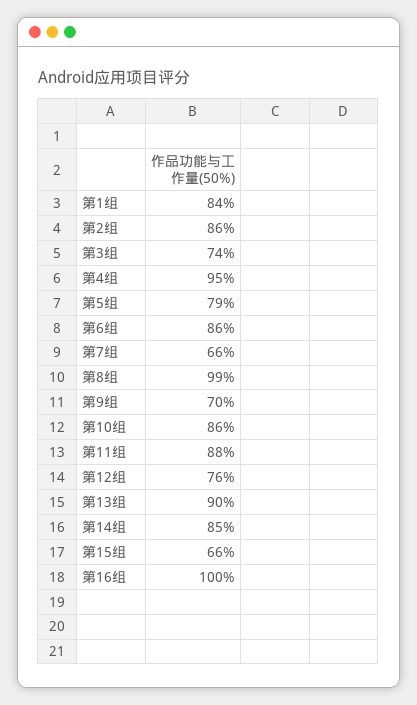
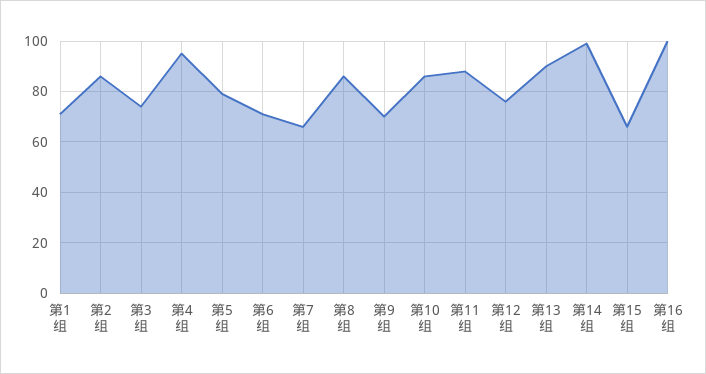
第1组: 84 -> 70
第6组: 86 -> 70
第8组: 99 -> 85
第14组: 85 -> 100

